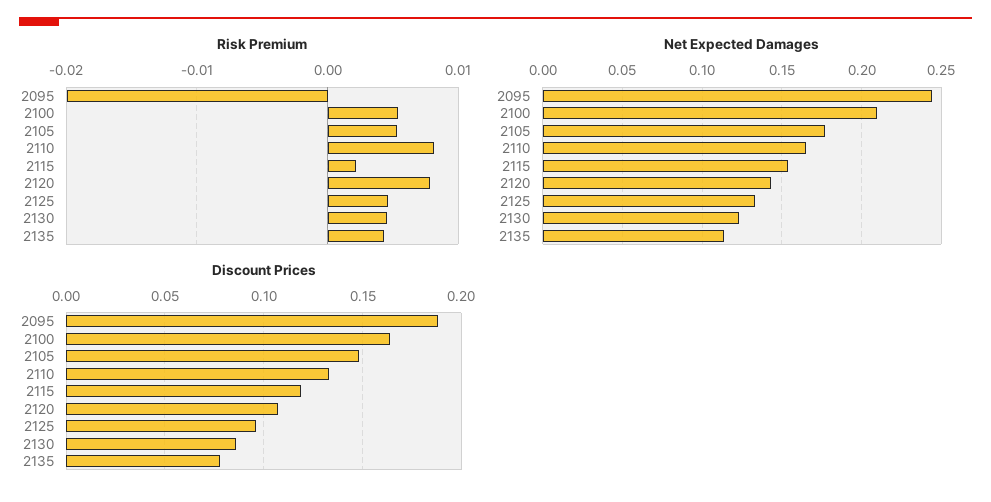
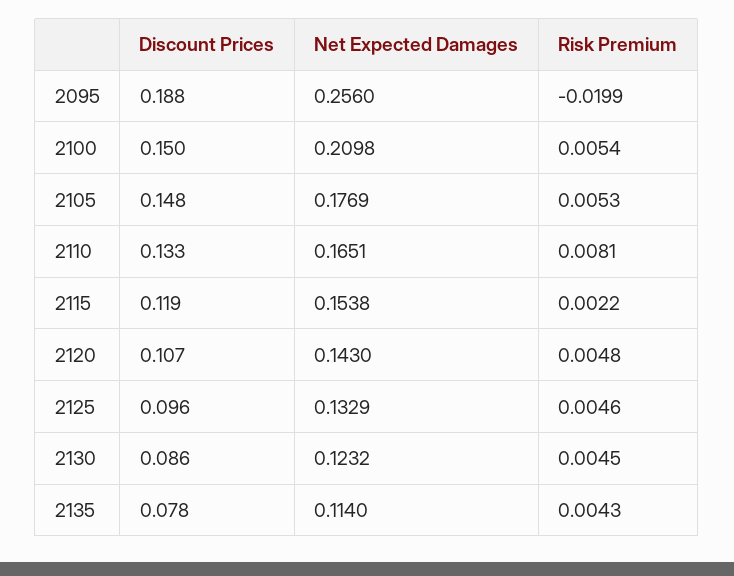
Risk Premium, 2120: 0.008 -> 0.0048
Net Expected Damages, 2095: 0.245 -> 0.256
Discount Prices, 2100: 0.165 -> 0.15

